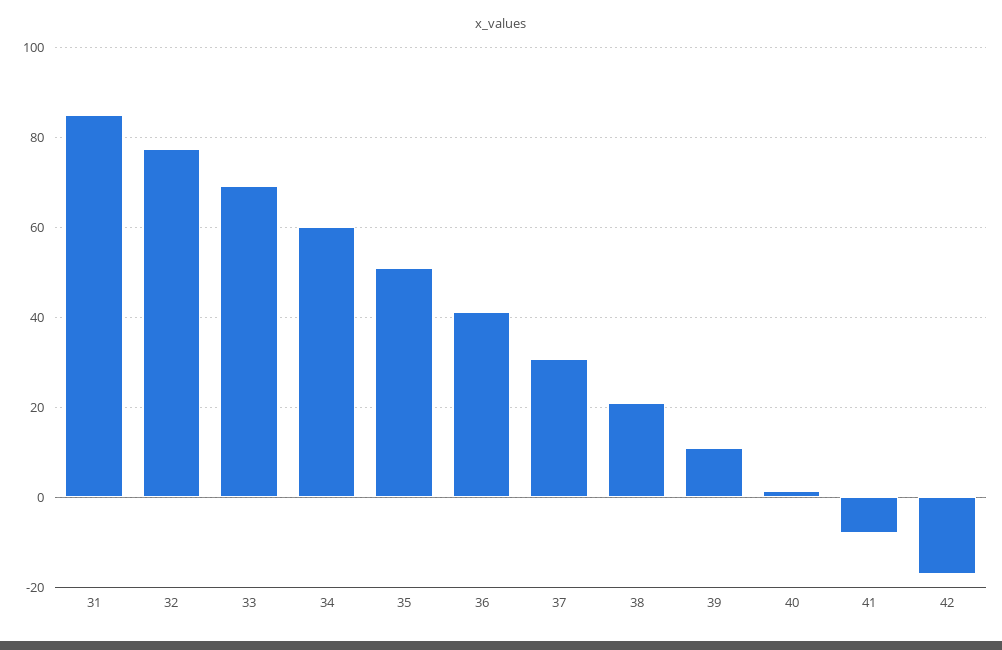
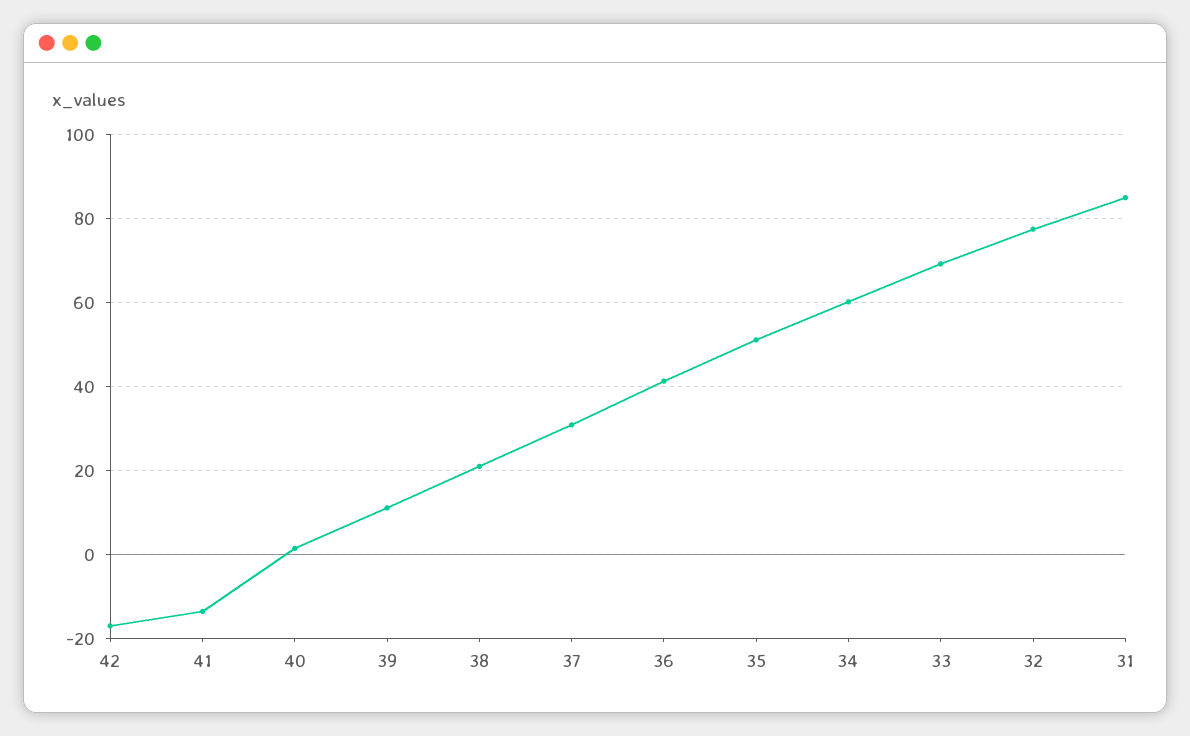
41: -8 -> -14

